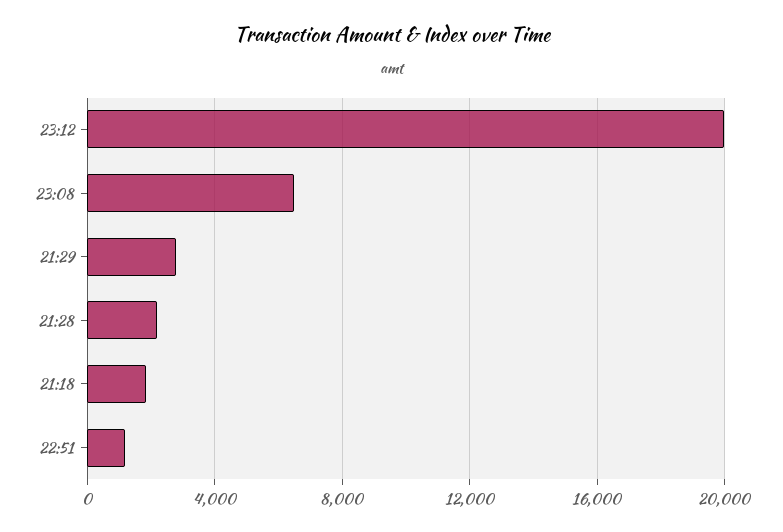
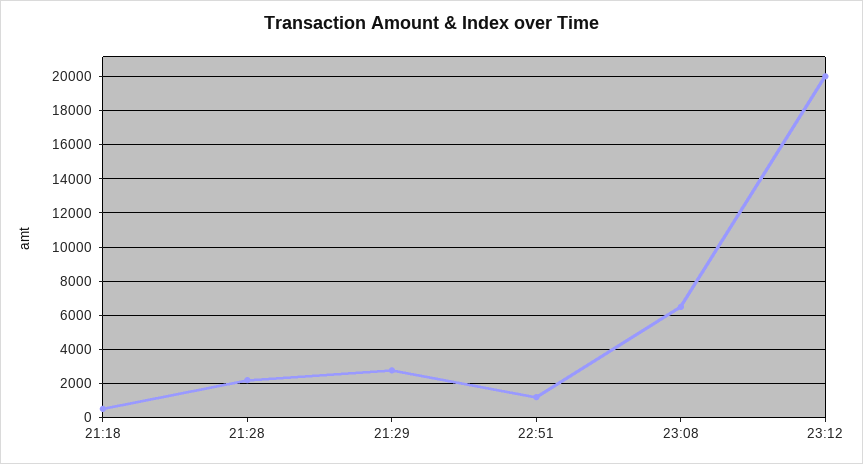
21:18: 2000 -> 500

